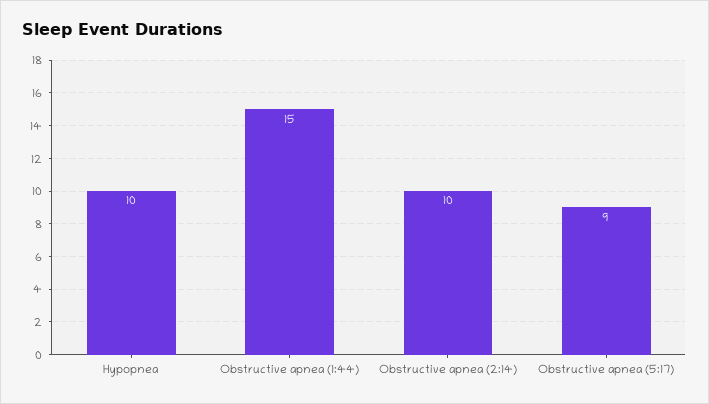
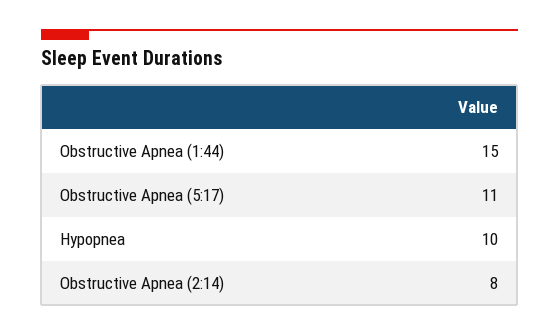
Obstructive apnea (2:14): 10 -> 8
Obstructive apnea (5:17): 9 -> 11

